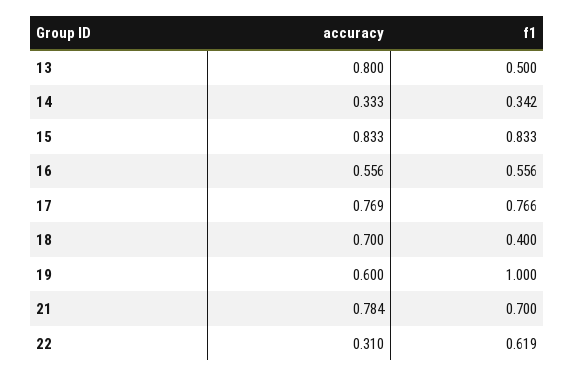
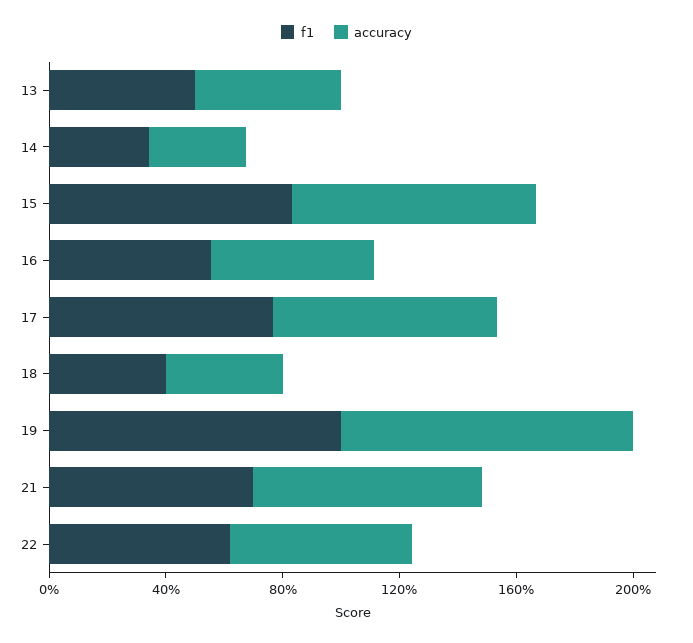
accuracy, 13: 0.8 -> 0.5
accuracy, 18: 0.7 -> 0.4
accuracy, 19: 0.6 -> 1
accuracy, 22: 0.31 -> 0.6

